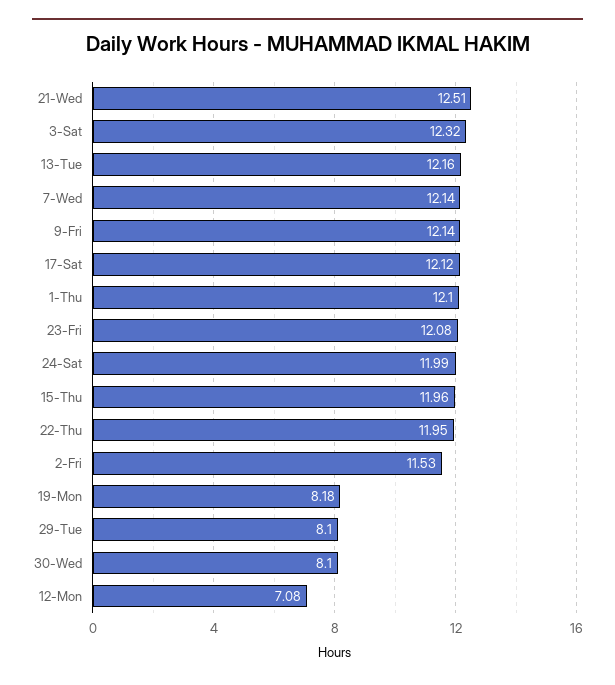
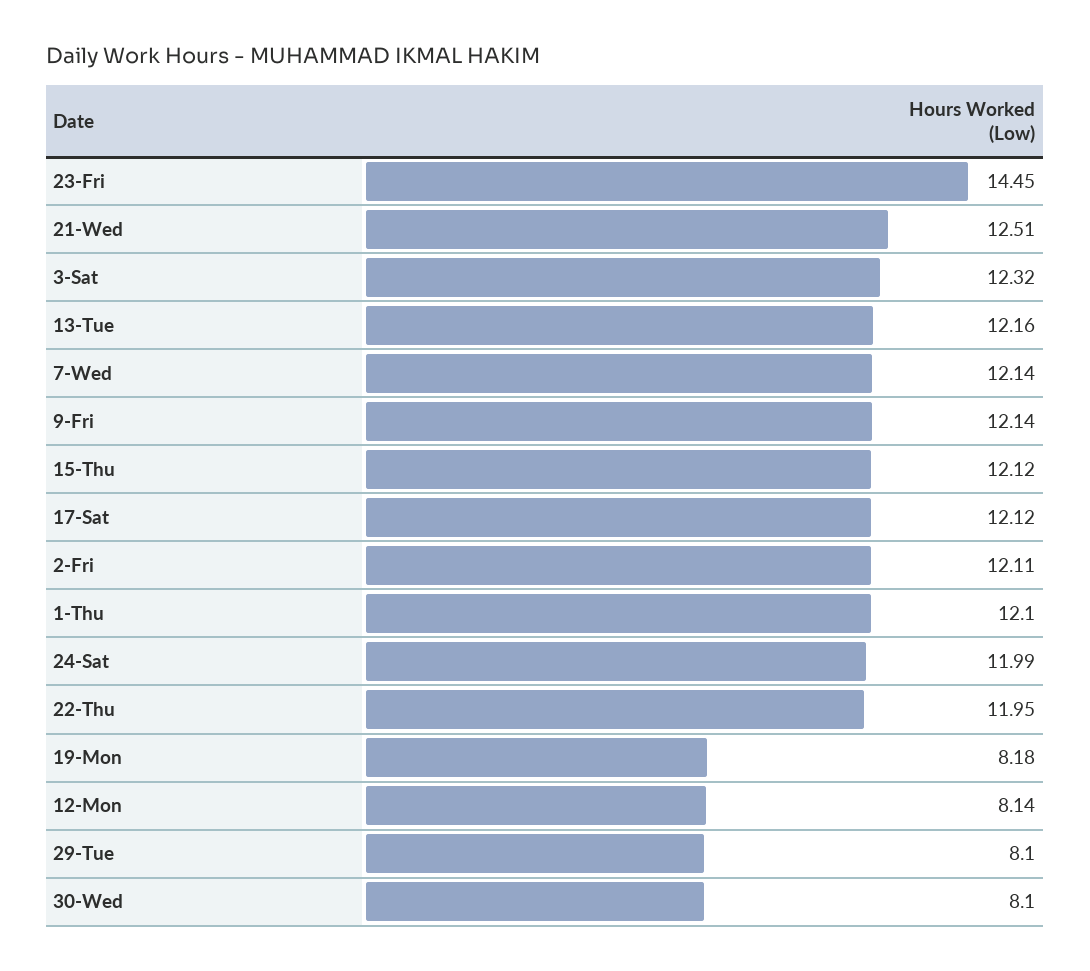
23-Fri: 12.08 -> 14.45
15-Thu: 11.96 -> 12.12
2-Fri: 11.53 -> 12.11
12-Mon: 7.08 -> 8.14

